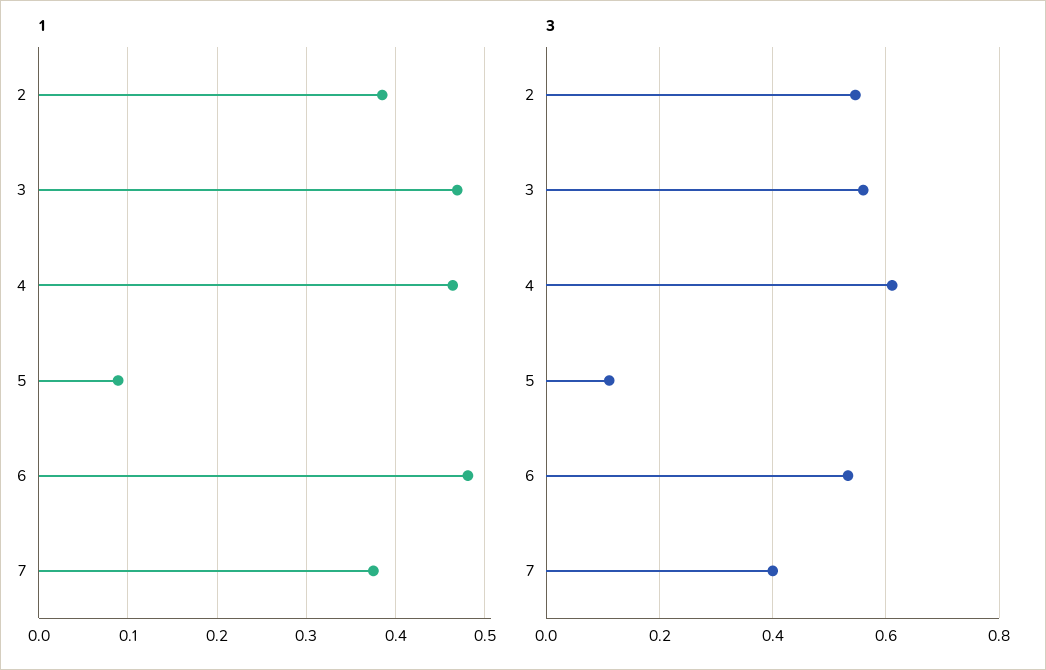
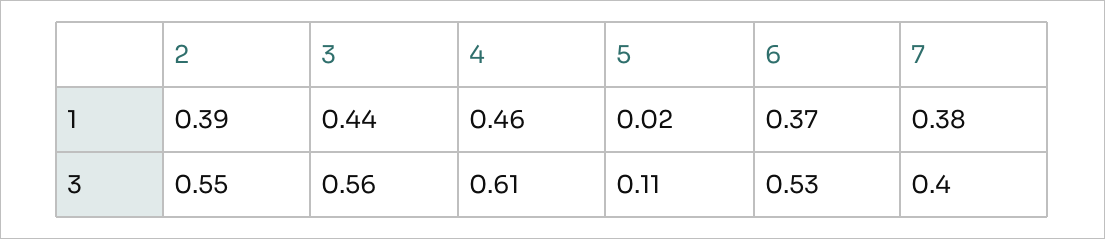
1, 3: 0.47 -> 0.44
1, 5: 0.09 -> 0.02
1, 6: 0.48 -> 0.37

